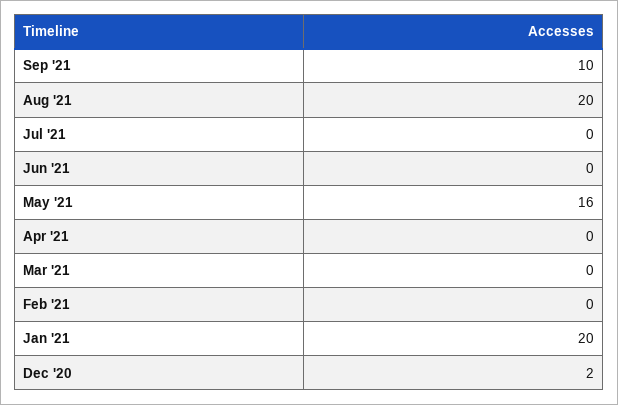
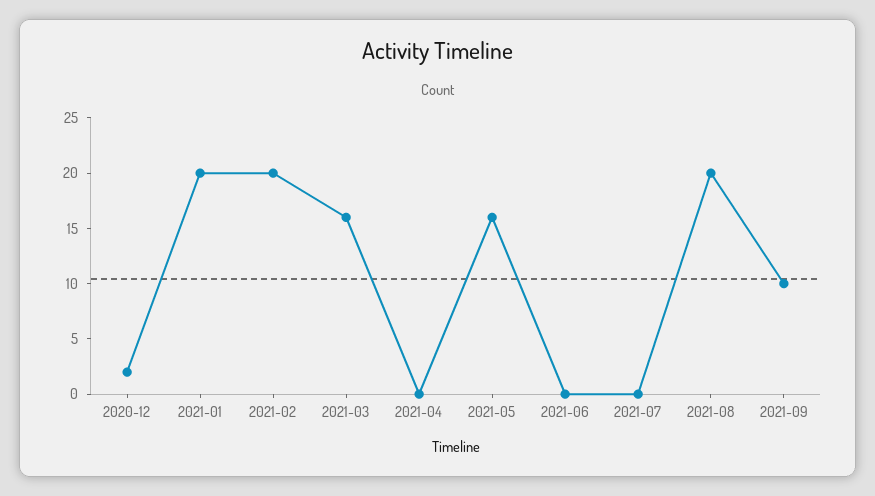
Mar '21: 0 -> 16
Feb '21: 0 -> 20

